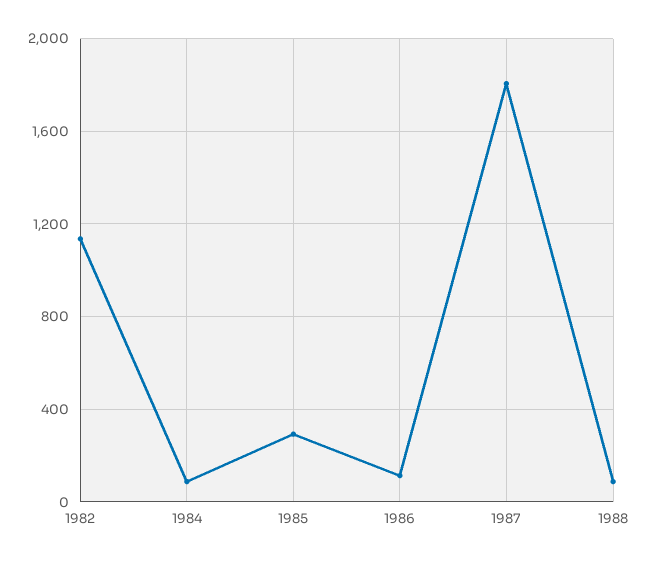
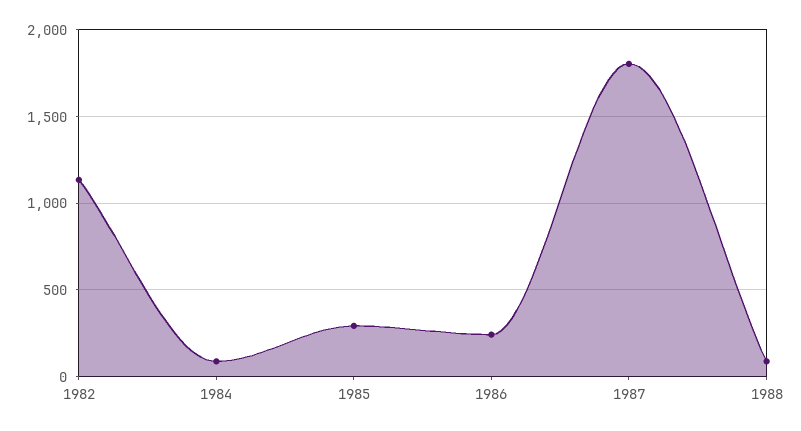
1986: 100 -> 250

